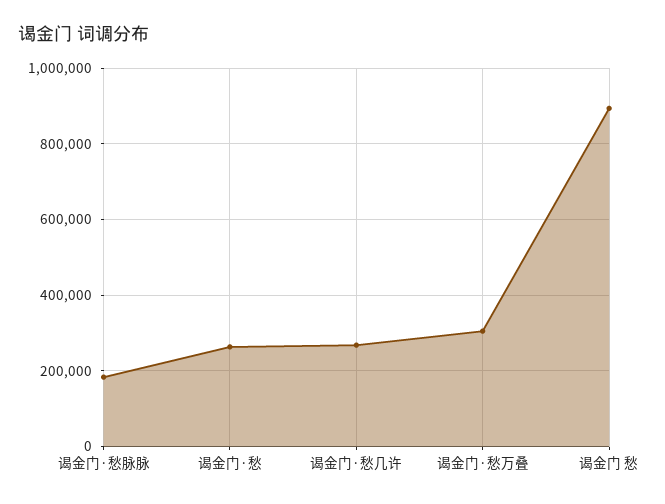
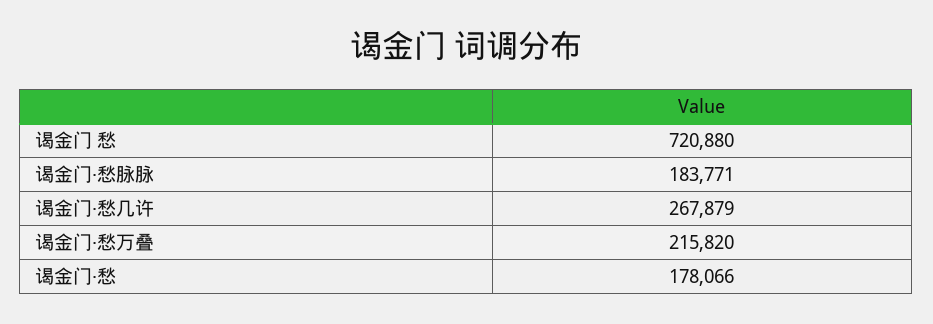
谒金门·愁: 260000 -> 178066
谒金门·愁万叠: 300000 -> 215820
谒金门 愁: 900000 -> 720880

